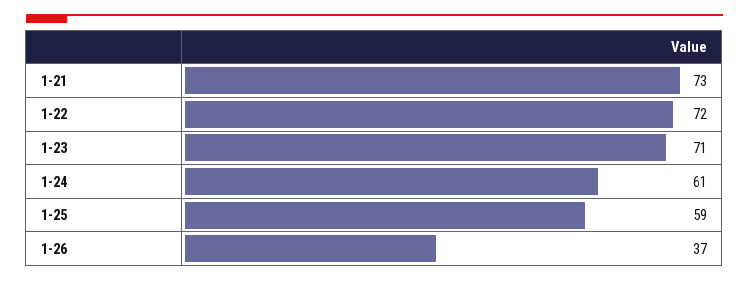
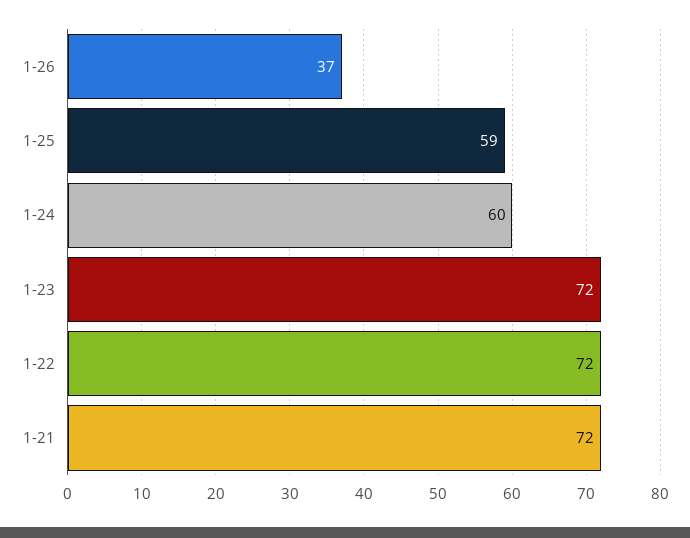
1-21: 73 -> 72
1-23: 71 -> 72
1-24: 61 -> 60

